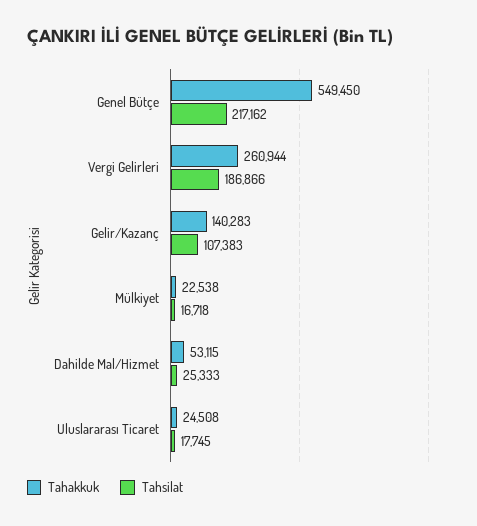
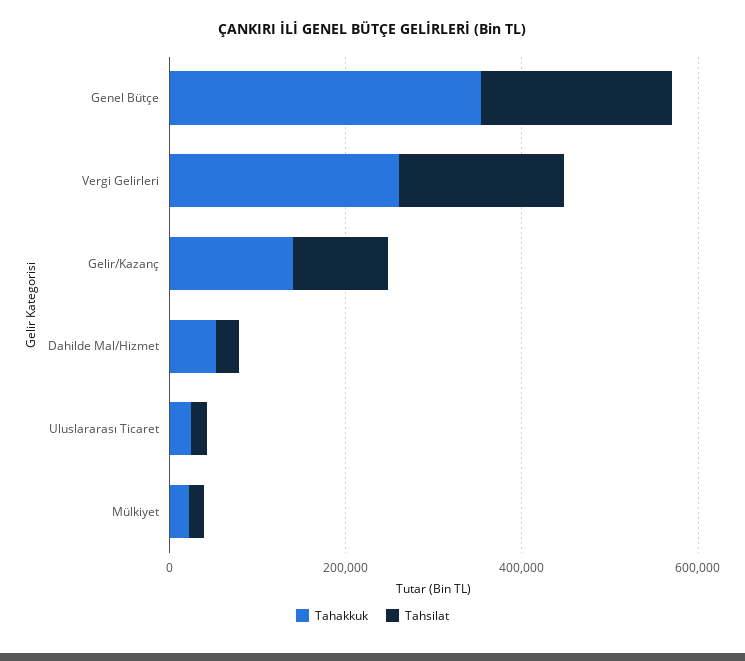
Tahakkuk, Genel Bütçe: 549450 -> 350000

